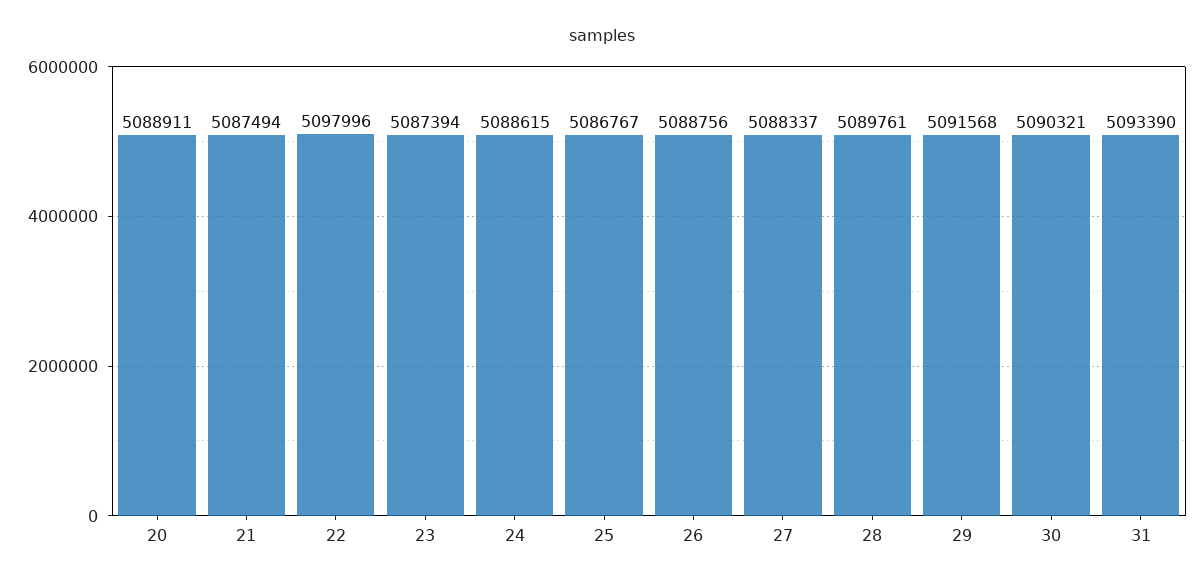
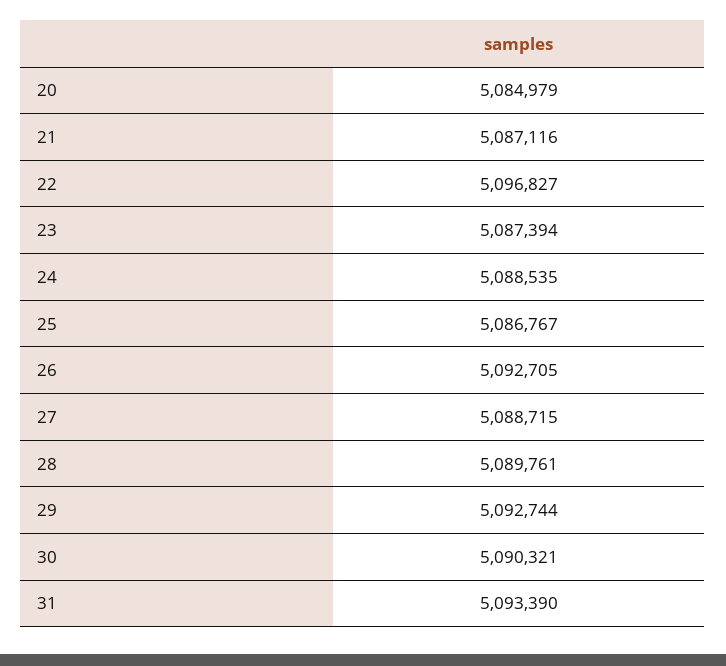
20: 5088911 -> 5084979
21: 5087494 -> 5087116
22: 5097996 -> 5096827
24: 5088615 -> 5088535
26: 5088756 -> 5092705
27: 5088337 -> 5088715
29: 5091568 -> 5092744

